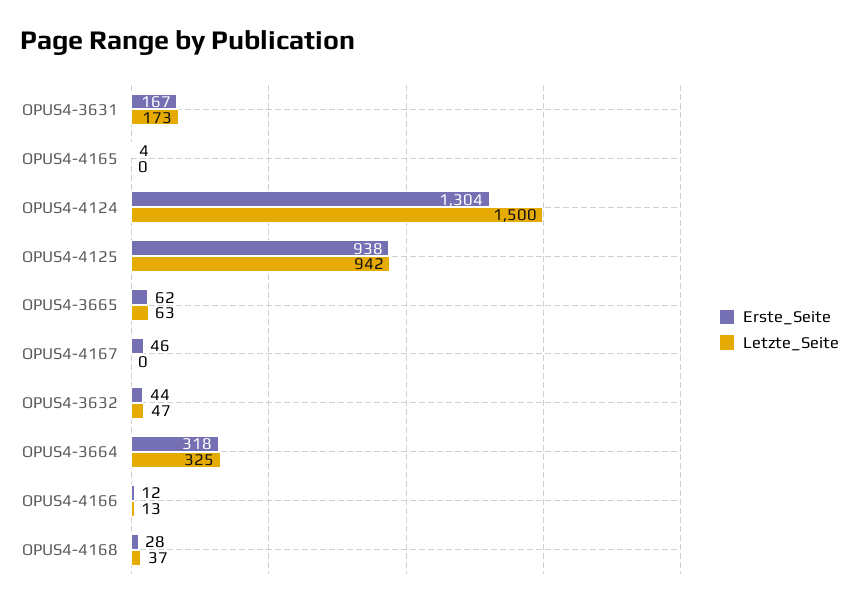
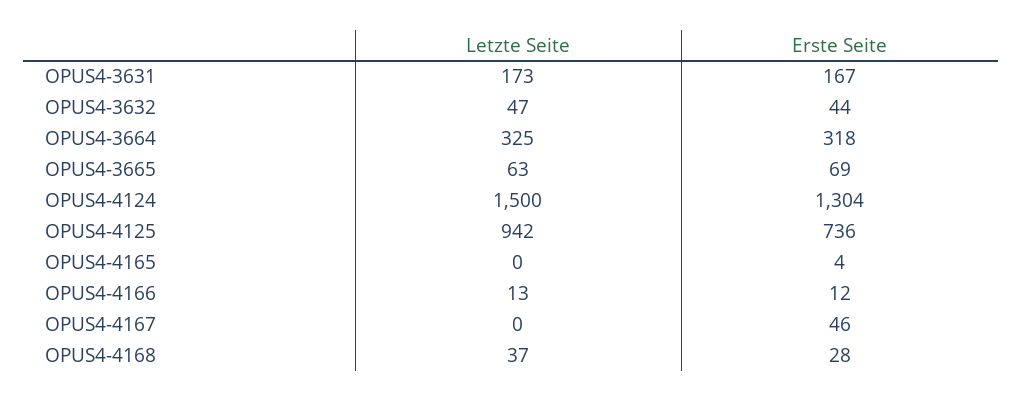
Erste_Seite, OPUS4-4125: 938 -> 736
Erste_Seite, OPUS4-3665: 62 -> 69

